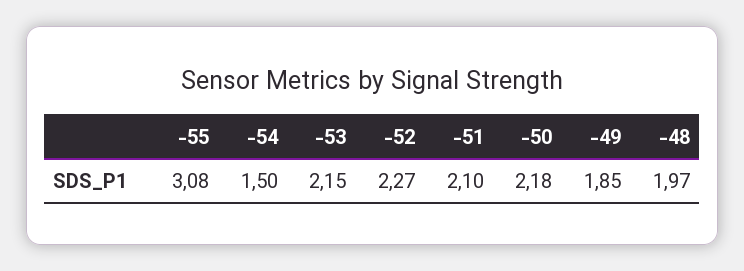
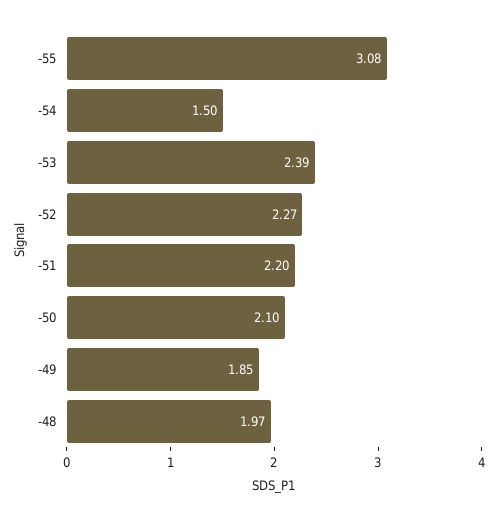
-53: 2.15 -> 2.39
-51: 2.1 -> 2.2
-50: 2.18 -> 2.1

